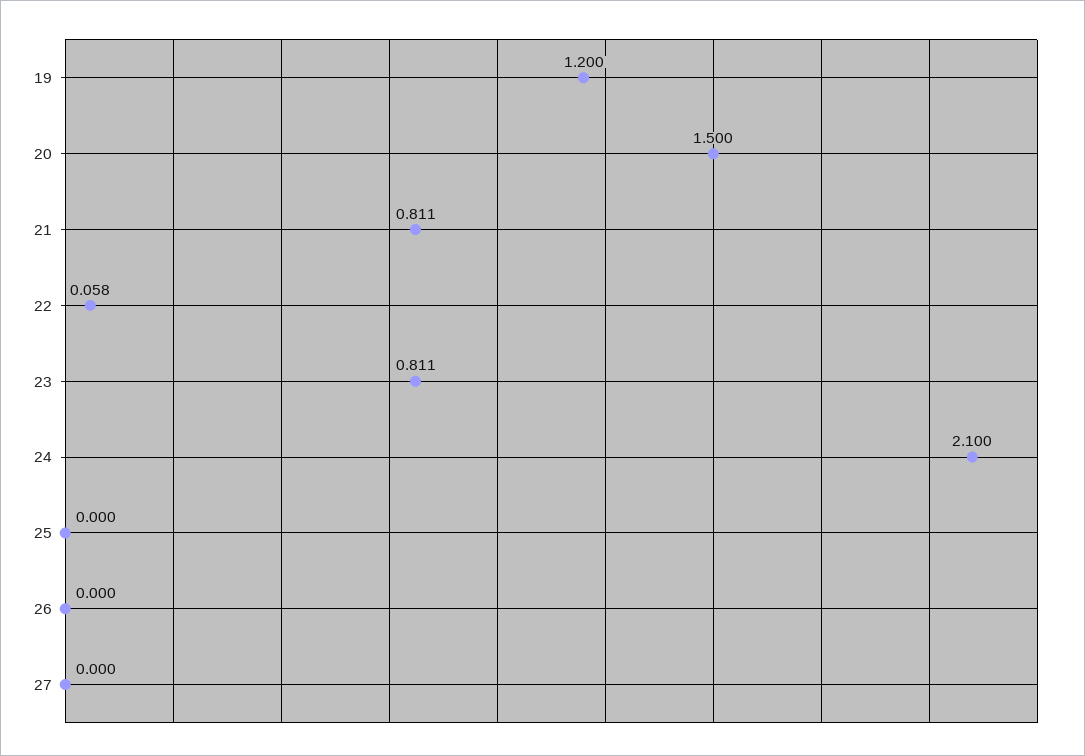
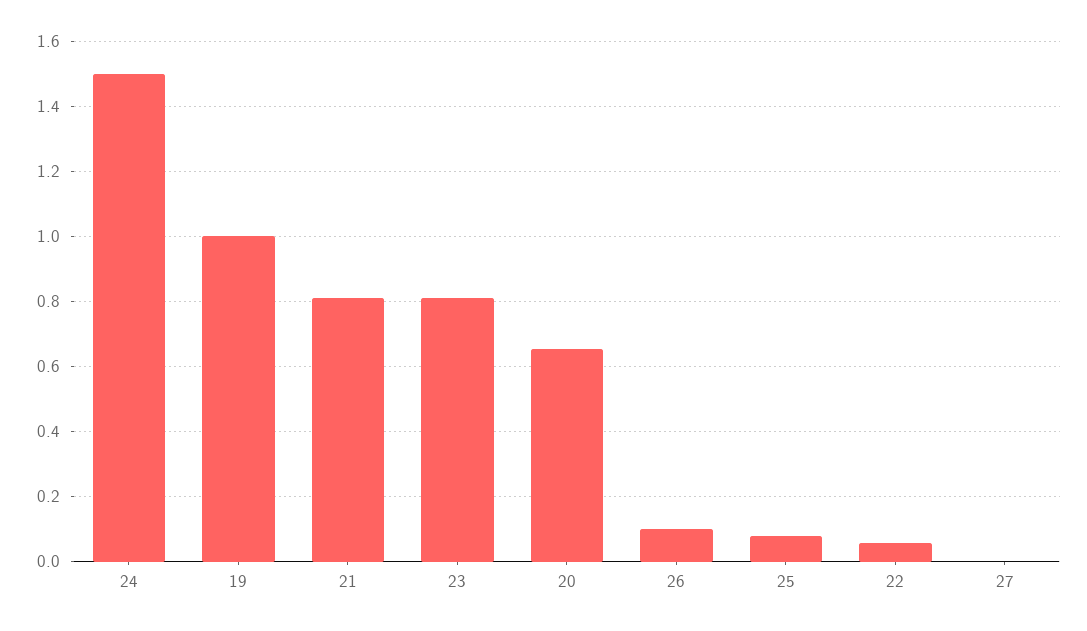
19: 1.2 -> 1
20: 1.5 -> 0.66
24: 2.1 -> 1.5
25: 0 -> 0.08
26: 0 -> 0.1

